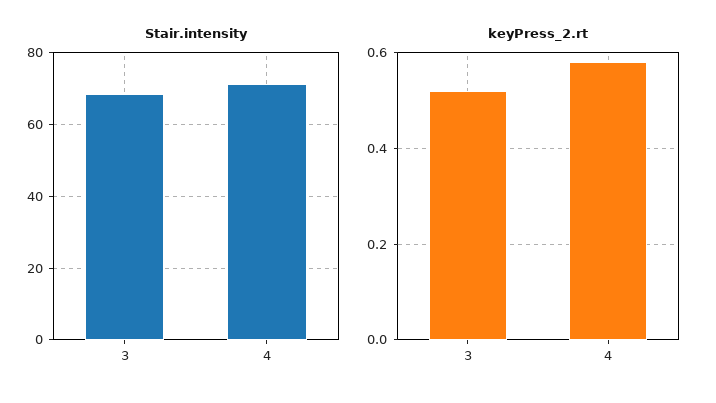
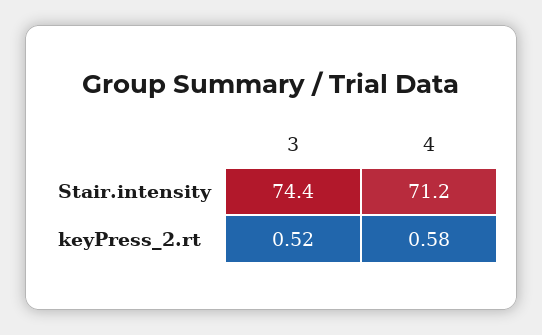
Stair.intensity, 3: 68 -> 74.4

